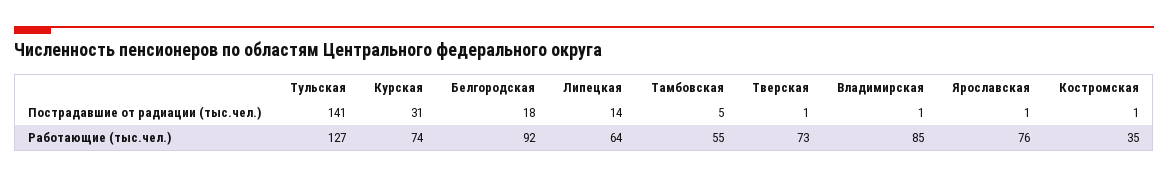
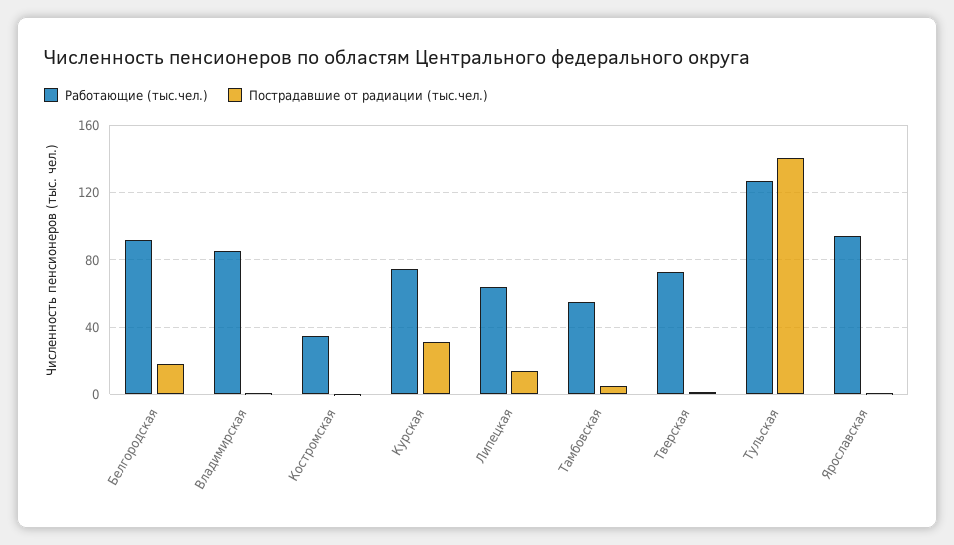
Работающие (тыс.чел.), Ярославская: 76 -> 95

